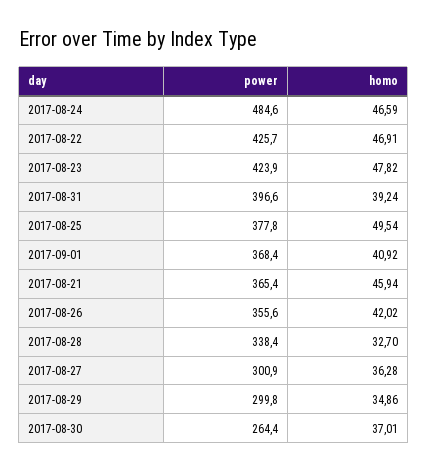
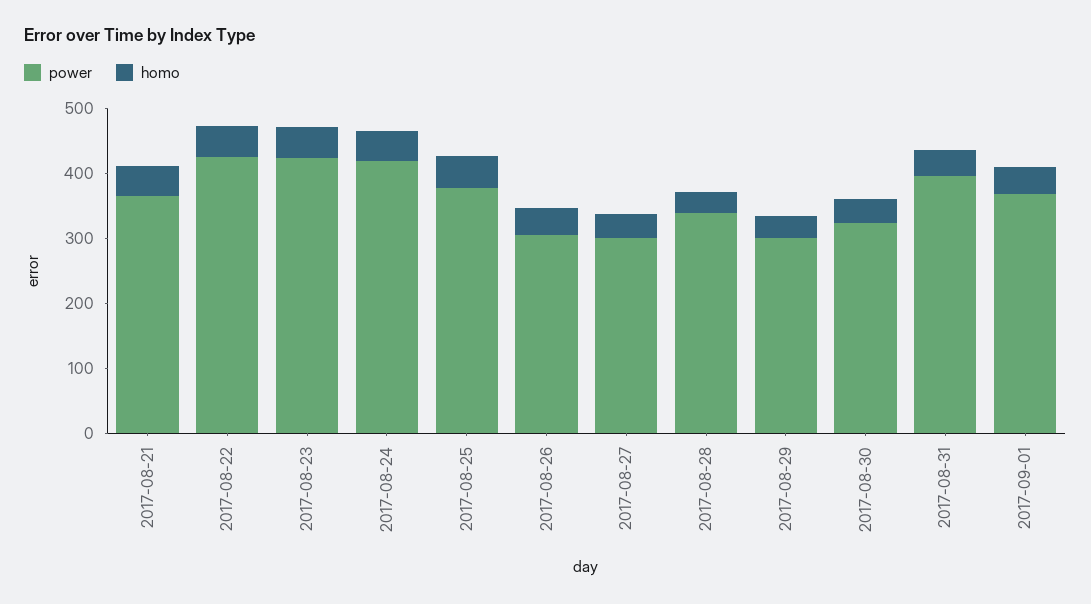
power, 2017-08-24: 484.6 -> 420
power, 2017-08-26: 355.6 -> 300
power, 2017-08-30: 264.4 -> 320

